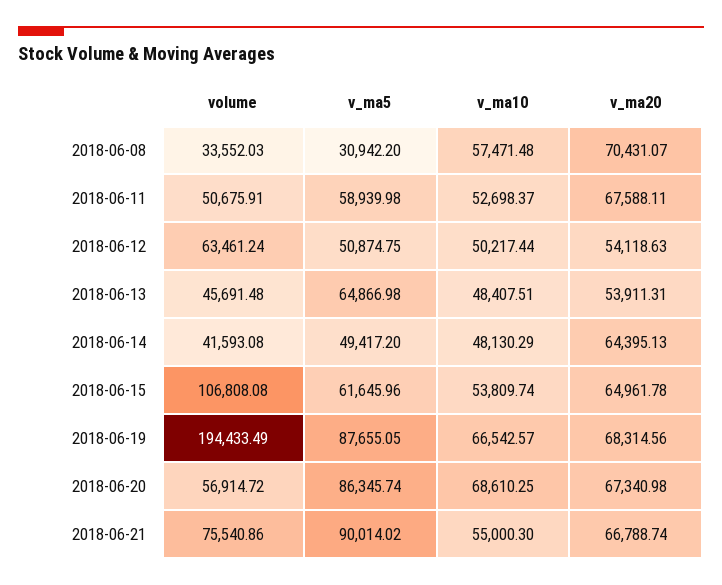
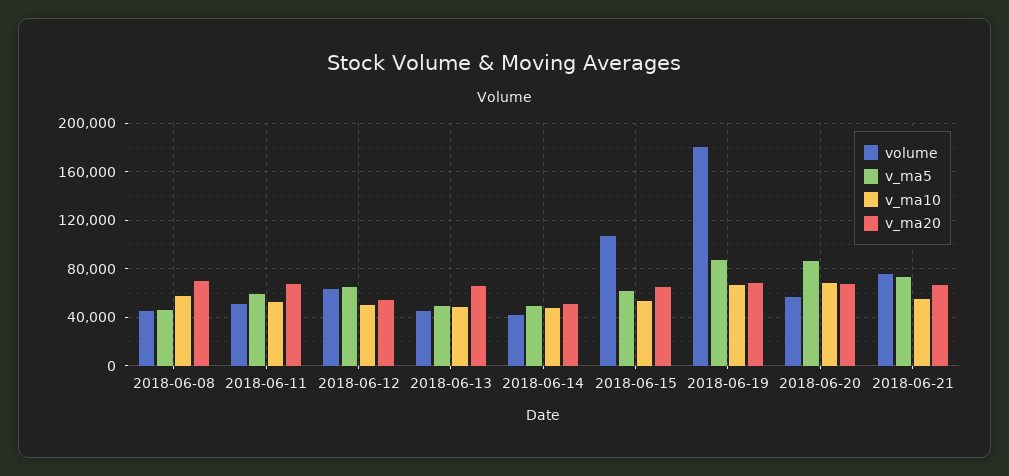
volume, 2018-06-08: 33552.03 -> 45000
v_ma5, 2018-06-08: 30942.2 -> 45000
v_ma5, 2018-06-12: 50874.75 -> 65000
v_ma5, 2018-06-13: 64866.98 -> 50000
v_ma20, 2018-06-13: 53911.31 -> 65000
v_ma20, 2018-06-14: 64395.13 -> 50000
volume, 2018-06-19: 194433.49 -> 180000
v_ma5, 2018-06-21: 90014.02 -> 75000

